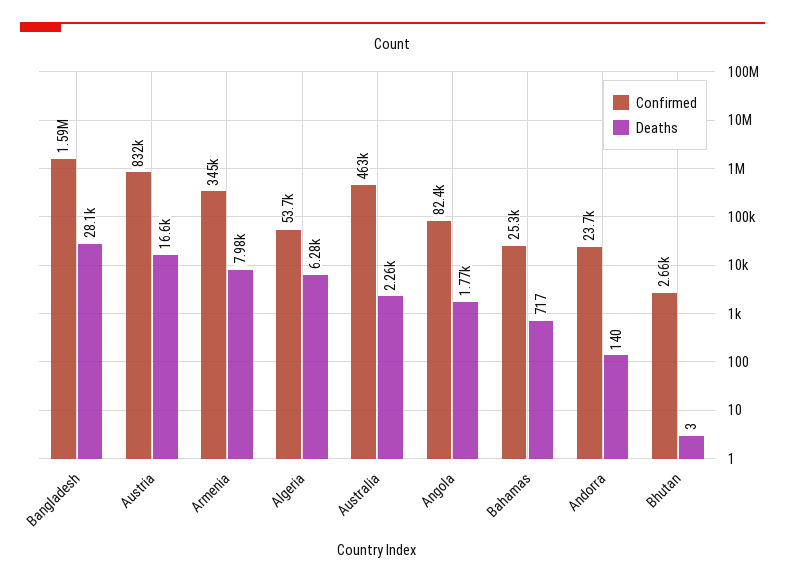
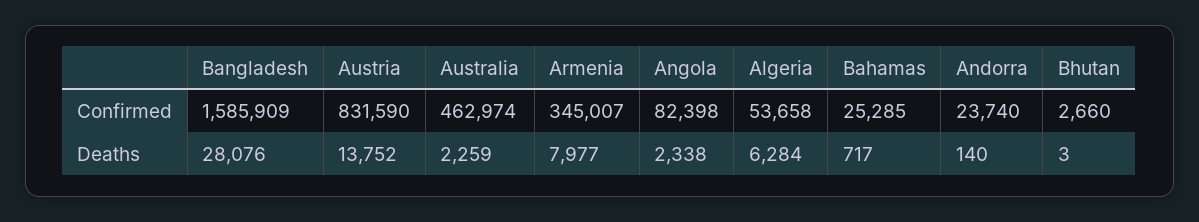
Deaths, Austria: 16600 -> 13752
Deaths, Angola: 1770 -> 2338

